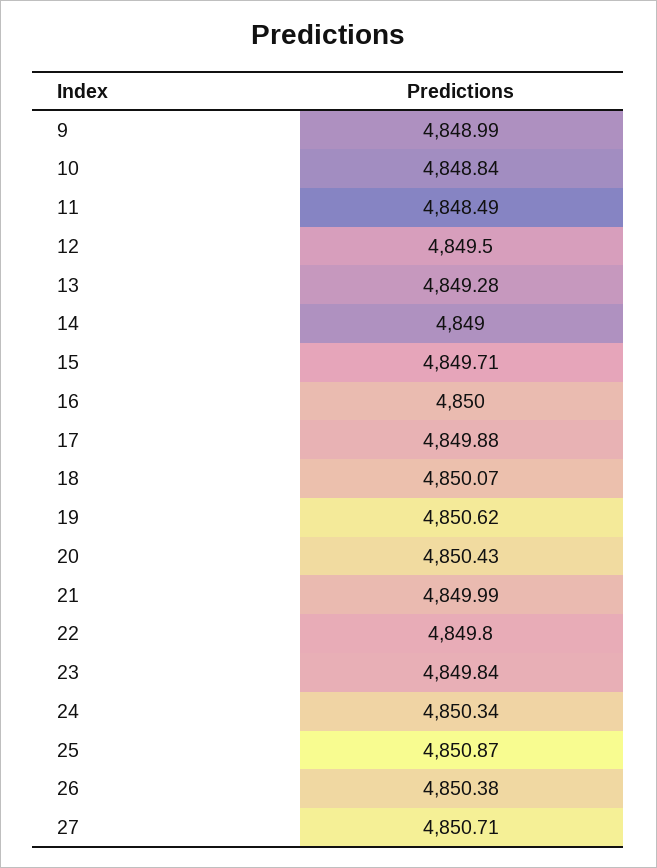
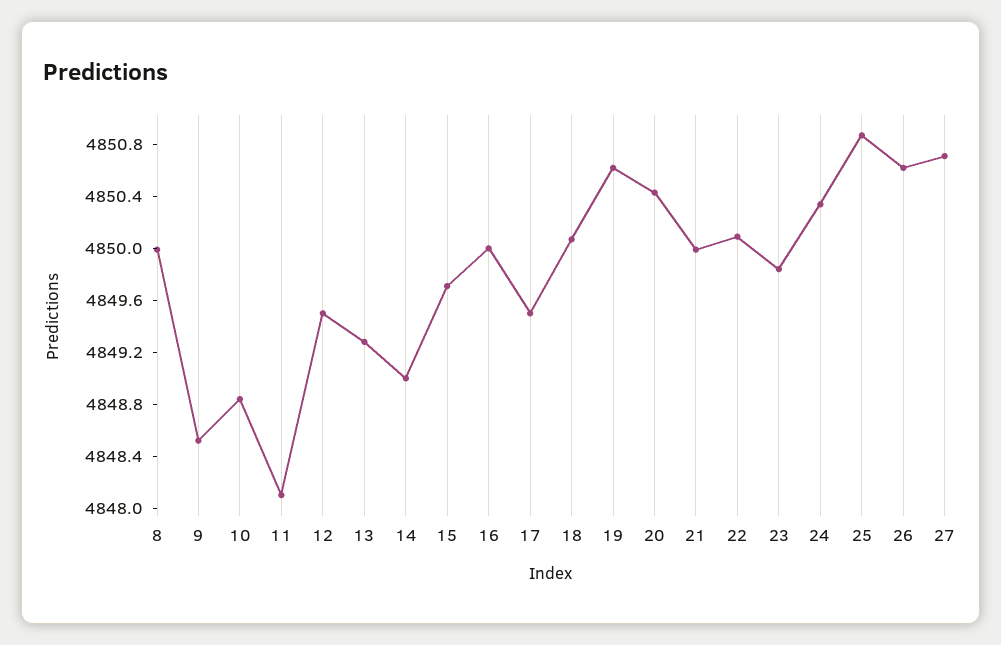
9: 4848.99 -> 4848.5
11: 4848.49 -> 4848.1
17: 4849.88 -> 4849.5
22: 4849.8 -> 4850.1
26: 4850.38 -> 4850.6
8: none -> 4850

